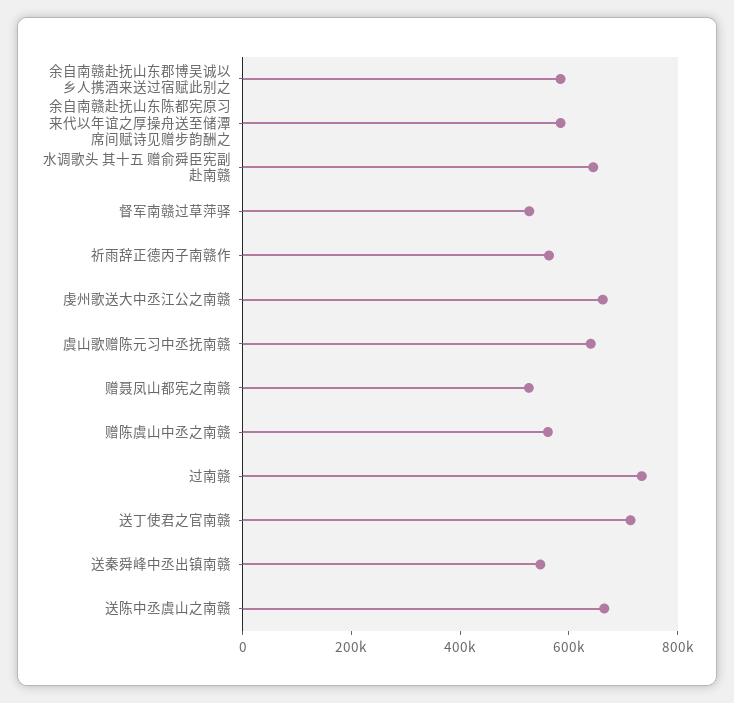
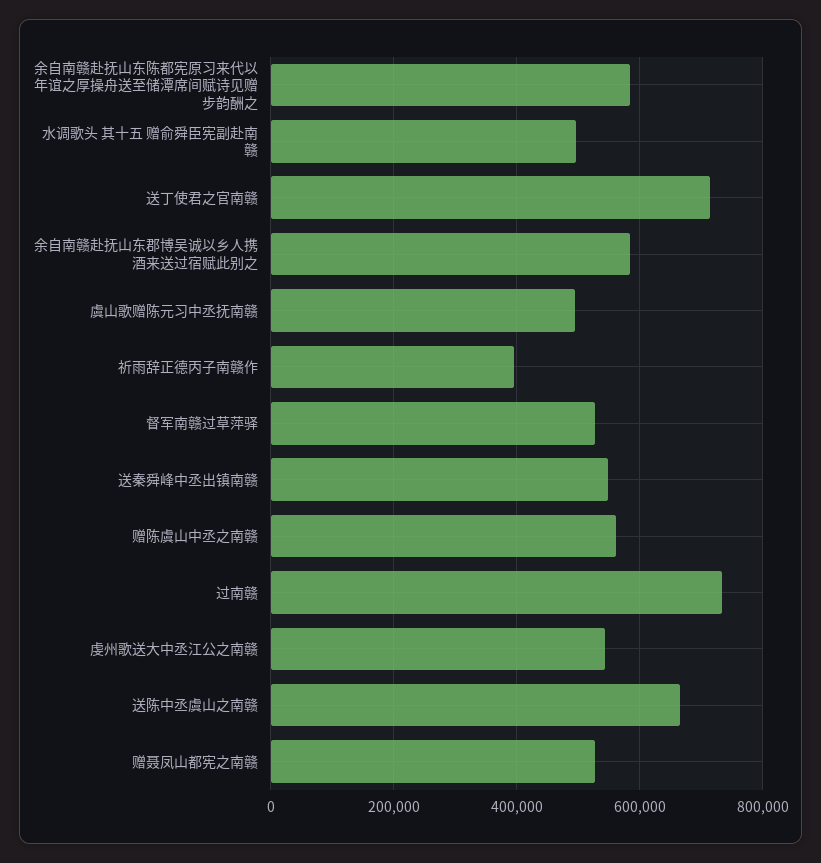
水调歌头 其十五 赠俞舜臣宪副赴南赣: 650000 -> 500000
祈雨辞正德丙子南赣作: 550000 -> 400000
虔州歌送大中丞江公之南赣: 650000 -> 540000
虞山歌赠陈元习中丞抚南赣: 650000 -> 500000

